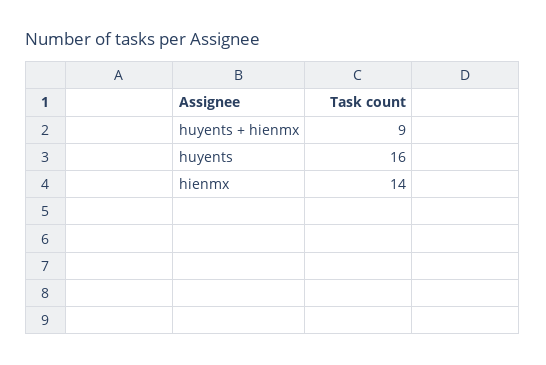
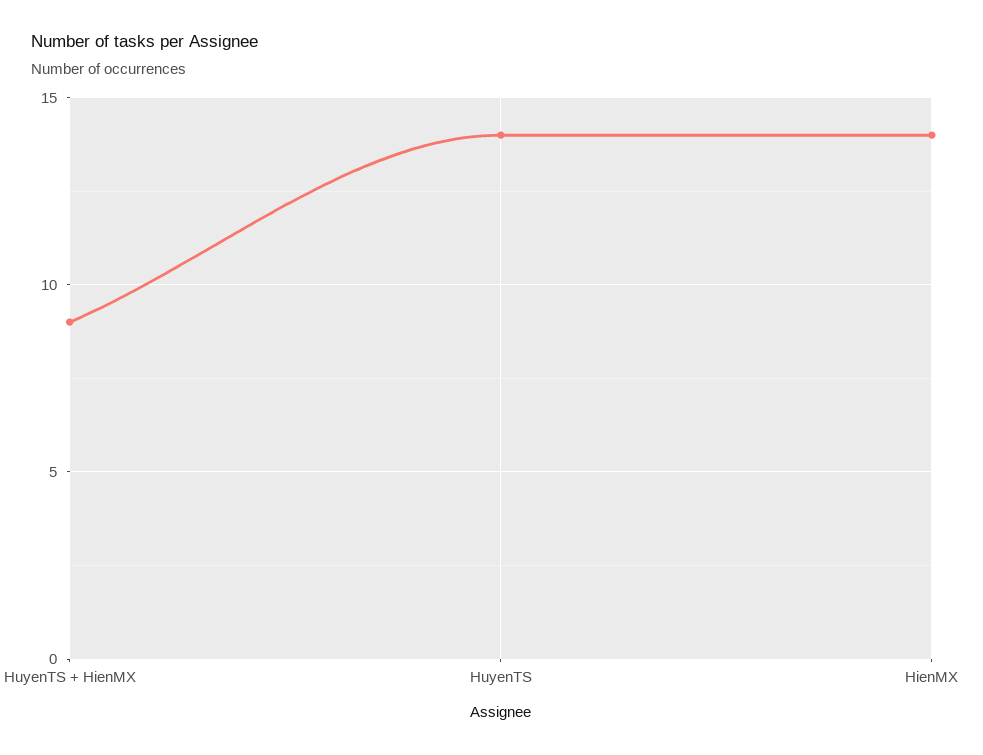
huyents: 16 -> 14

